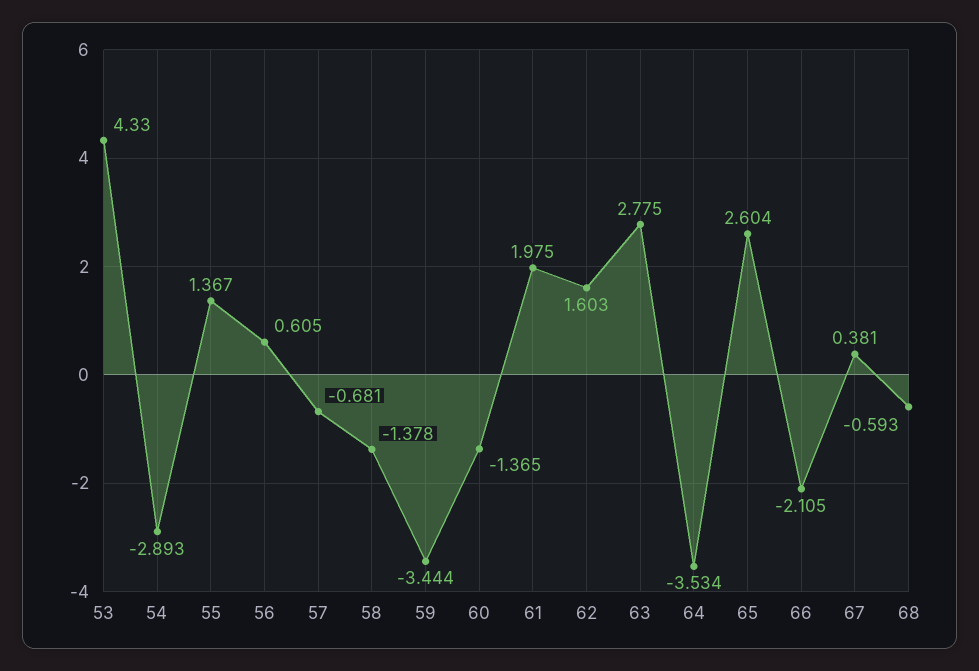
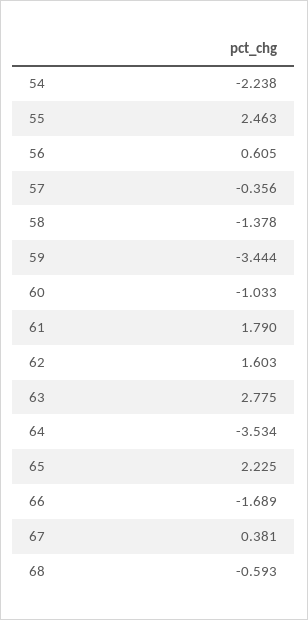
53: 4.33 -> none
54: -2.893 -> -2.238
55: 1.367 -> 2.463
57: -0.681 -> -0.356
60: -1.365 -> -1.033
61: 1.975 -> 1.79
65: 2.604 -> 2.225
66: -2.105 -> -1.689

